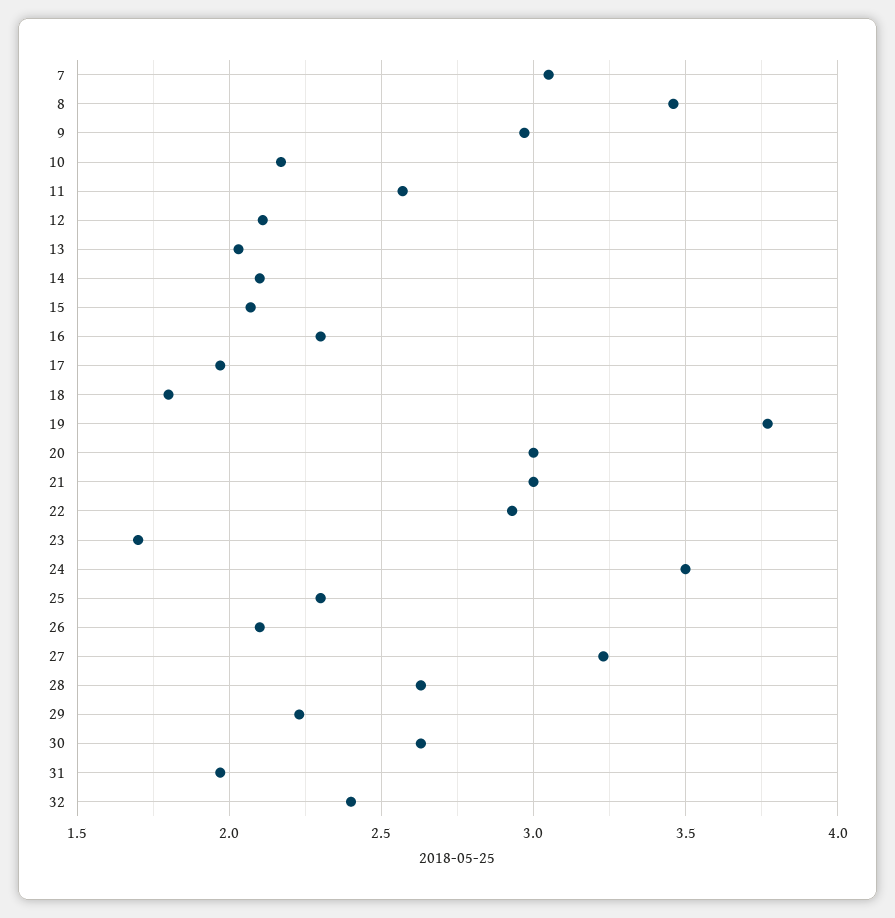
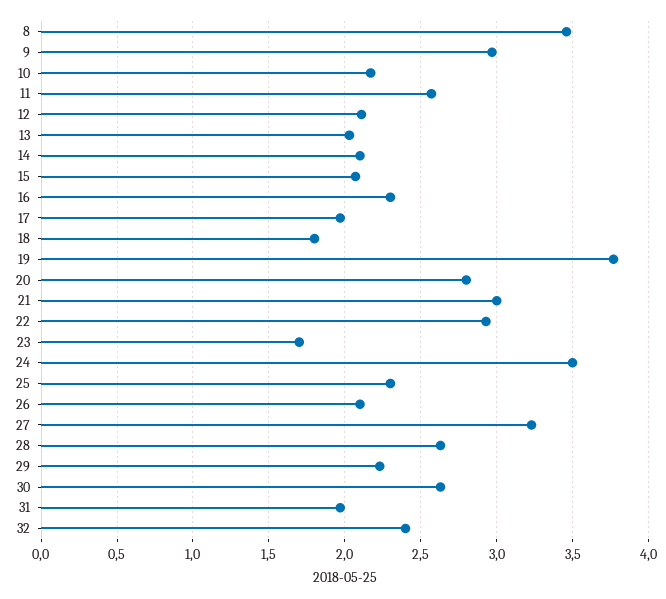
7: 3.05 -> none
20: 3 -> 2.8

